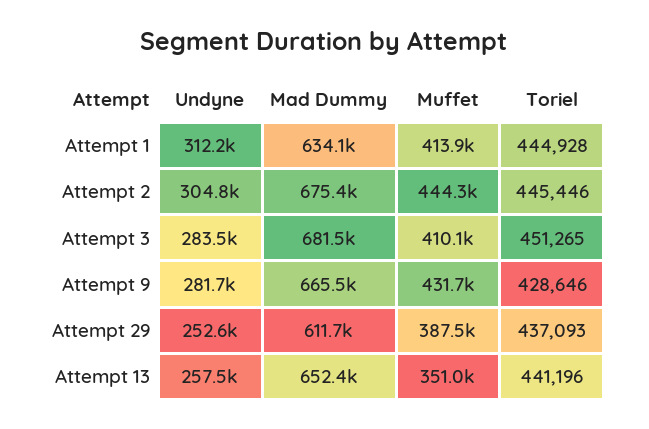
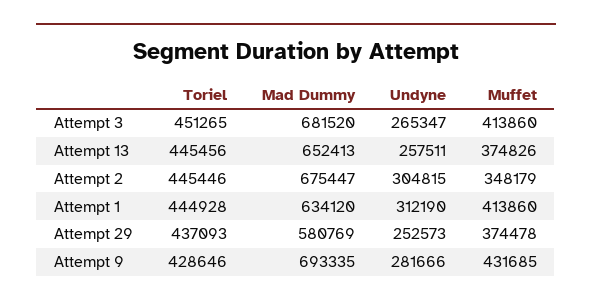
Muffet, Attempt 2: 444300 -> 348179
Undyne, Attempt 3: 283500 -> 265347
Muffet, Attempt 3: 410100 -> 413860
Mad Dummy, Attempt 9: 665500 -> 693335
Mad Dummy, Attempt 29: 611700 -> 580769
Muffet, Attempt 29: 387500 -> 374478
Muffet, Attempt 13: 351000 -> 374826
Toriel, Attempt 13: 441196 -> 445456

